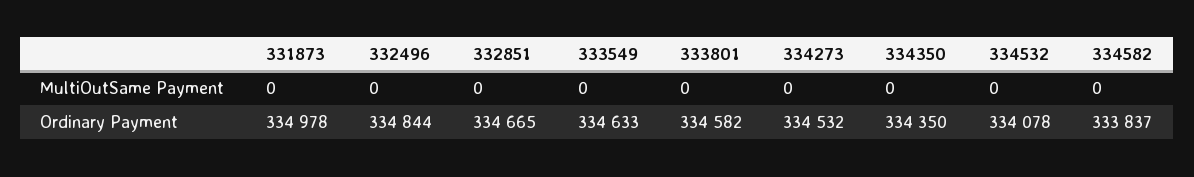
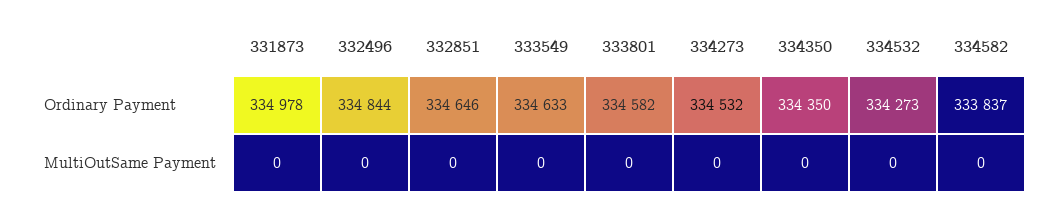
332851, Ordinary Payment: 334665 -> 334646
334532, Ordinary Payment: 334078 -> 334273

